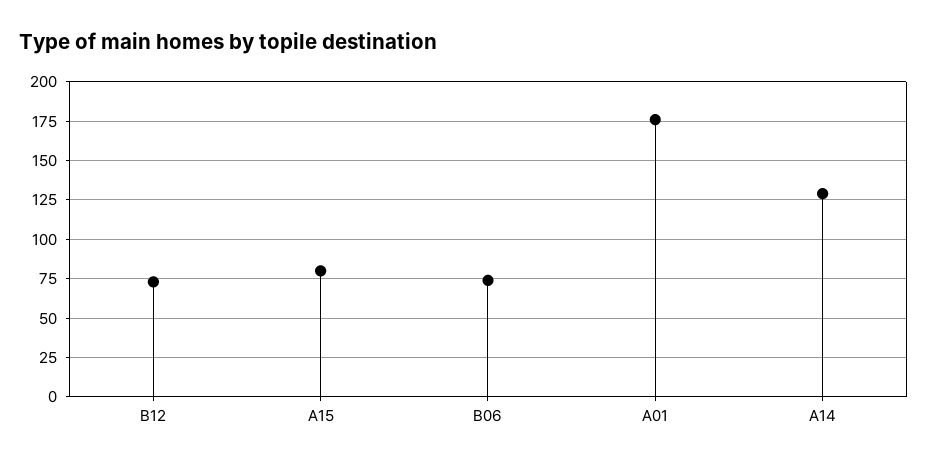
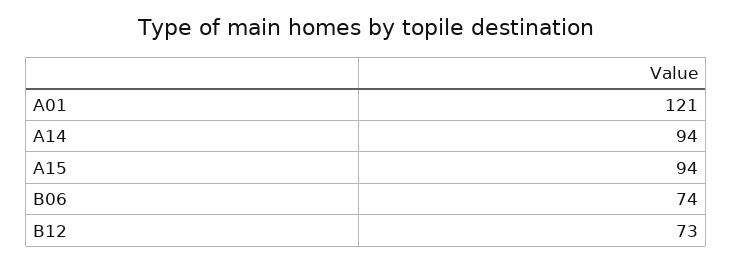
A15: 80 -> 94
A01: 175 -> 121
A14: 130 -> 94

